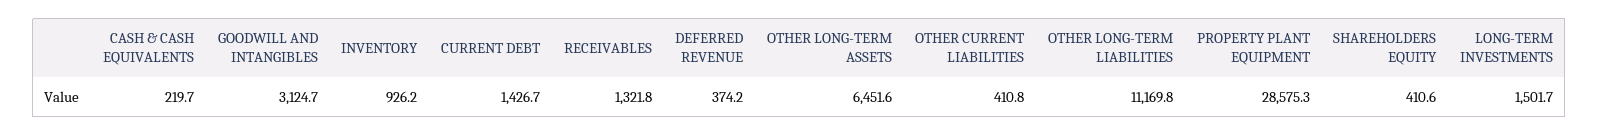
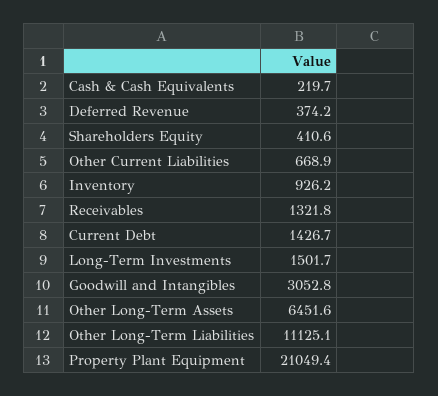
GOODWILL AND INTANGIBLES: 3124.7 -> 3052.8
OTHER CURRENT LIABILITIES: 410.8 -> 668.9
OTHER LONG-TERM LIABILITIES: 11169.8 -> 11125.1
PROPERTY PLANT EQUIPMENT: 28575.3 -> 21049.4

